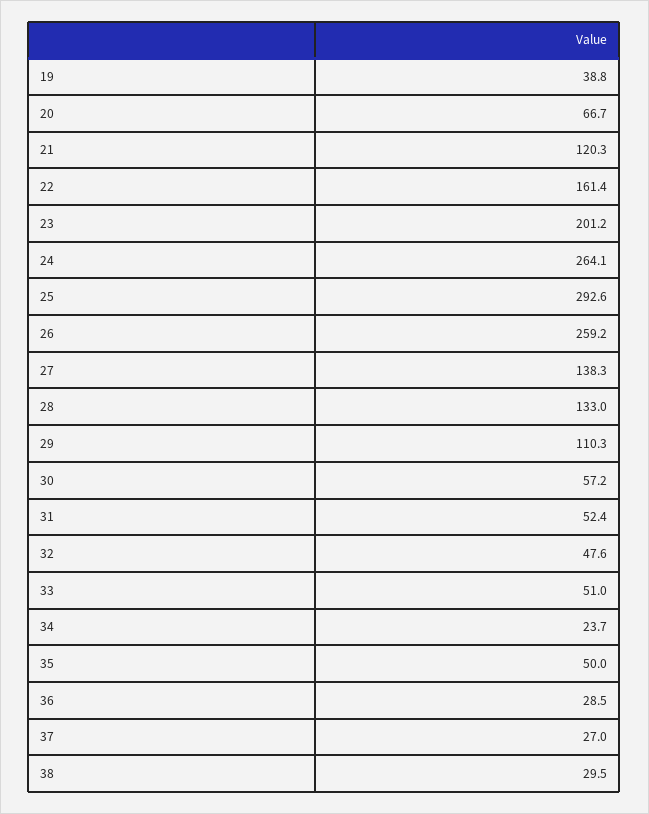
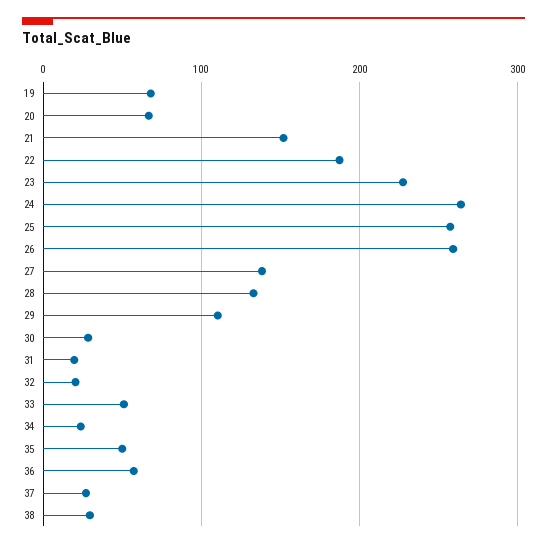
19: 38.8 -> 70
21: 120.3 -> 150
22: 161.4 -> 190
23: 201.2 -> 230
25: 292.6 -> 260
30: 57.2 -> 30
31: 52.4 -> 20
32: 47.6 -> 20
36: 28.5 -> 60

